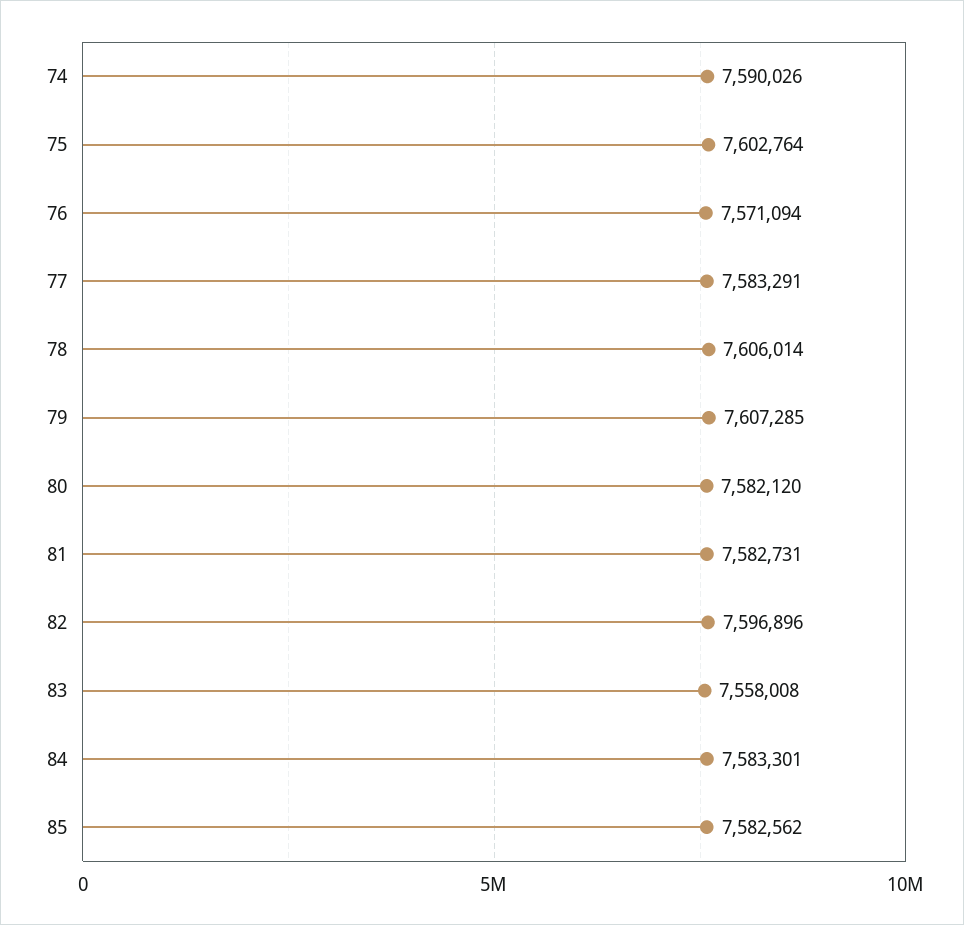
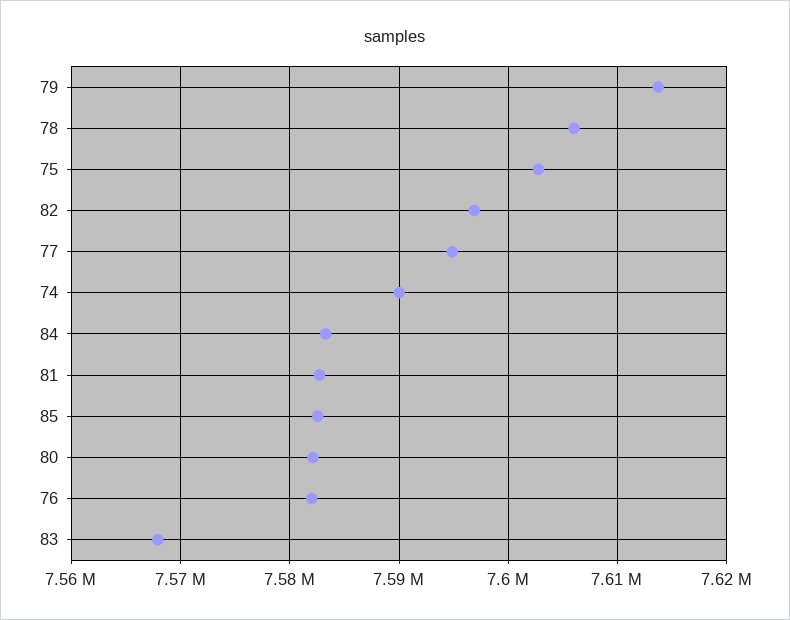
76: 7571094 -> 7582000
77: 7583291 -> 7595000
79: 7607285 -> 7614000
83: 7558008 -> 7568000

